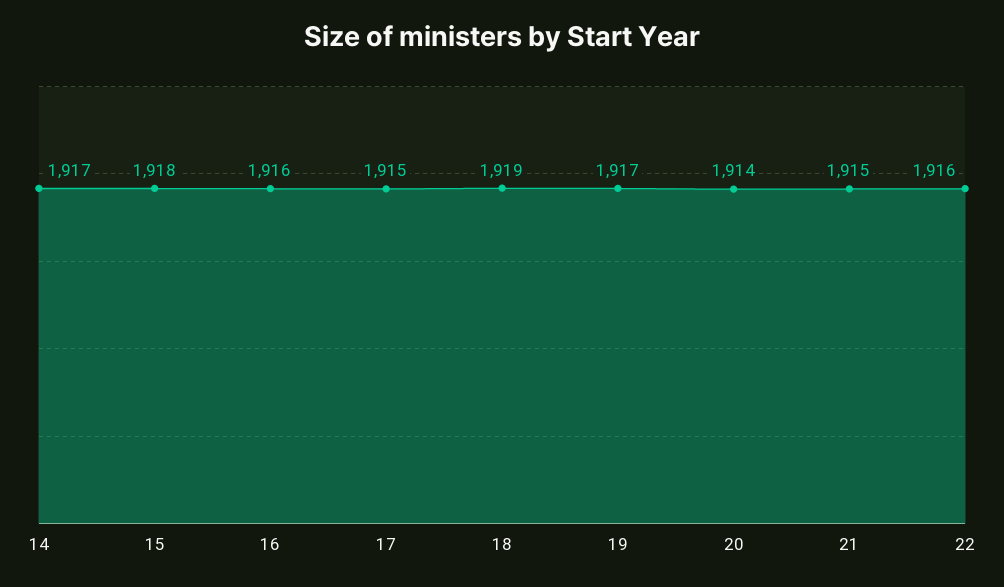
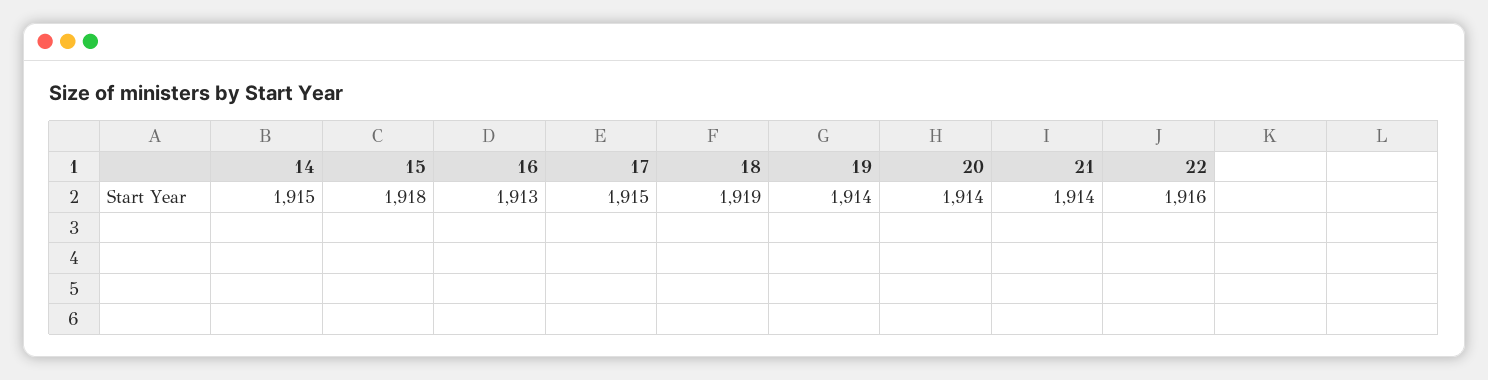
14: 1917 -> 1915
16: 1916 -> 1913
19: 1917 -> 1914
21: 1915 -> 1914

